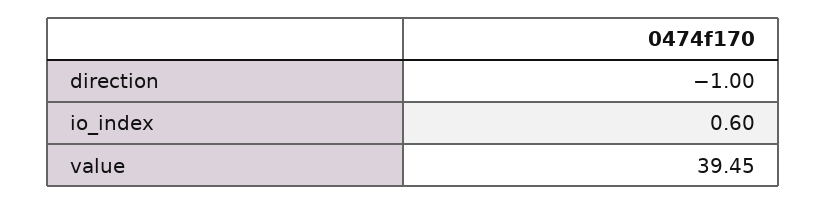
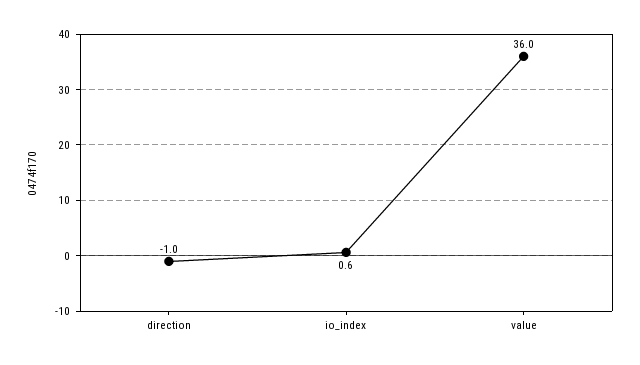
value: 39.45 -> 36

